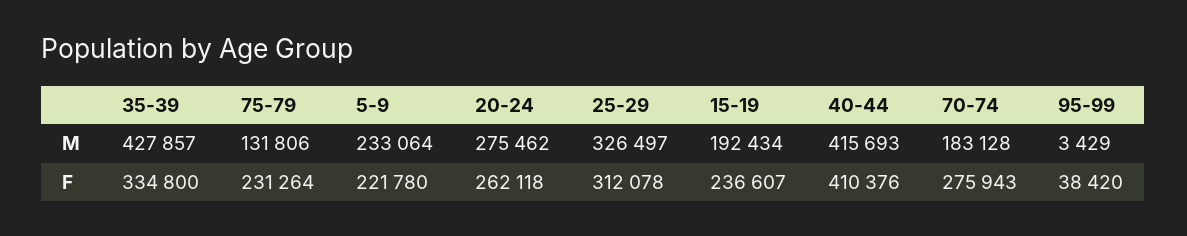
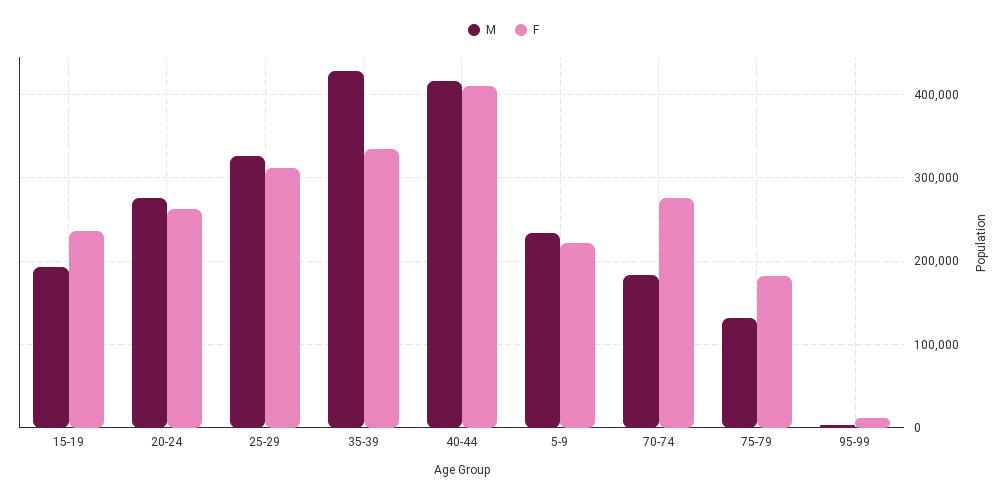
F, 75-79: 231264 -> 180000
F, 95-99: 38420 -> 10000

